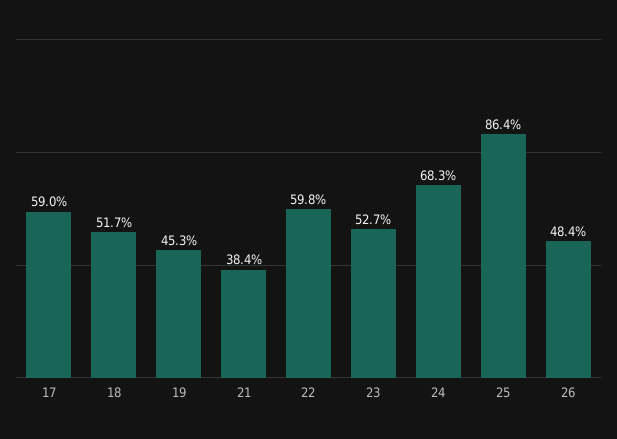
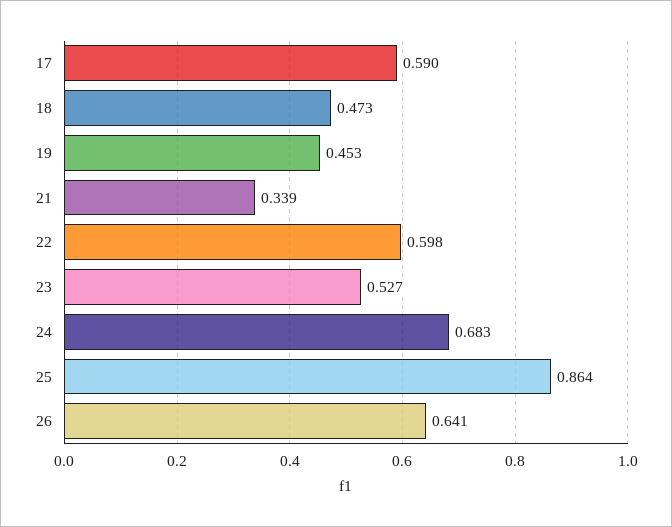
18: 0.517 -> 0.473
21: 0.384 -> 0.339
26: 0.484 -> 0.641

